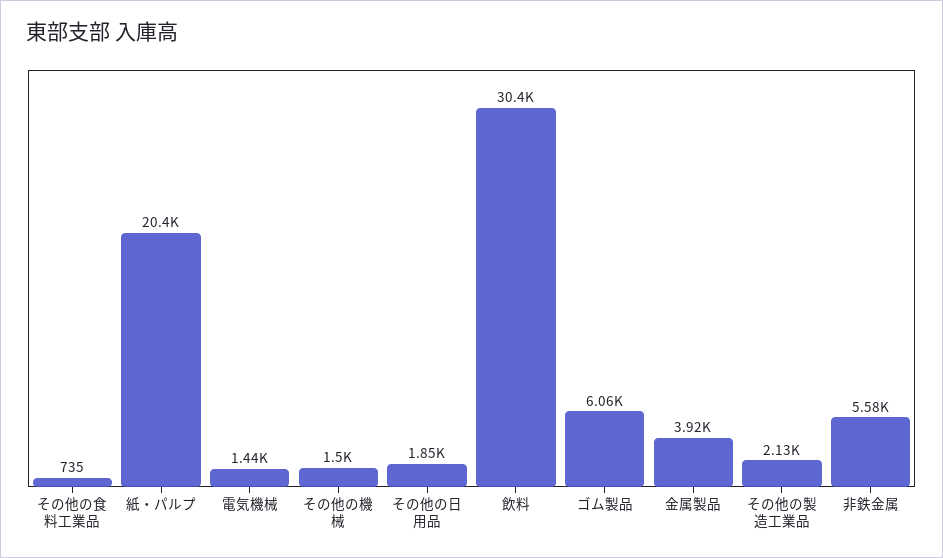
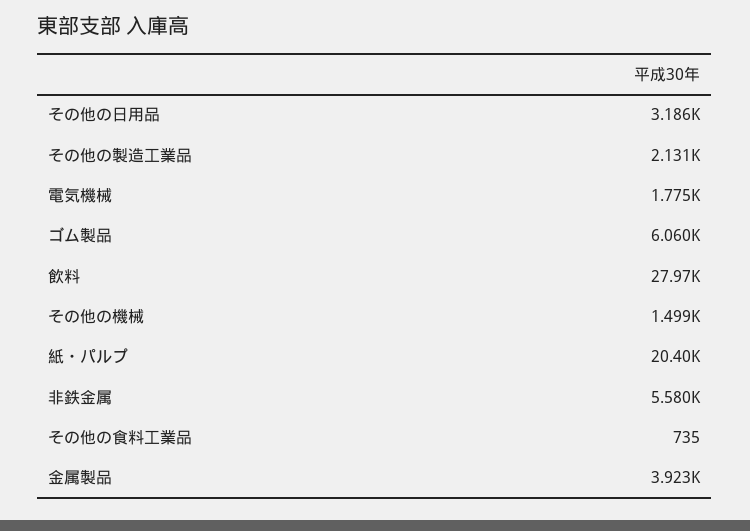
電気機械: 1440 -> 1775
その他の日用品: 1850 -> 3186
飲料: 30400 -> 27970

